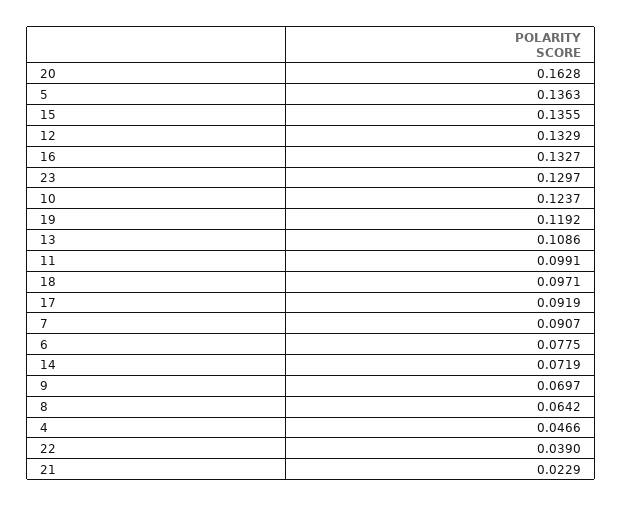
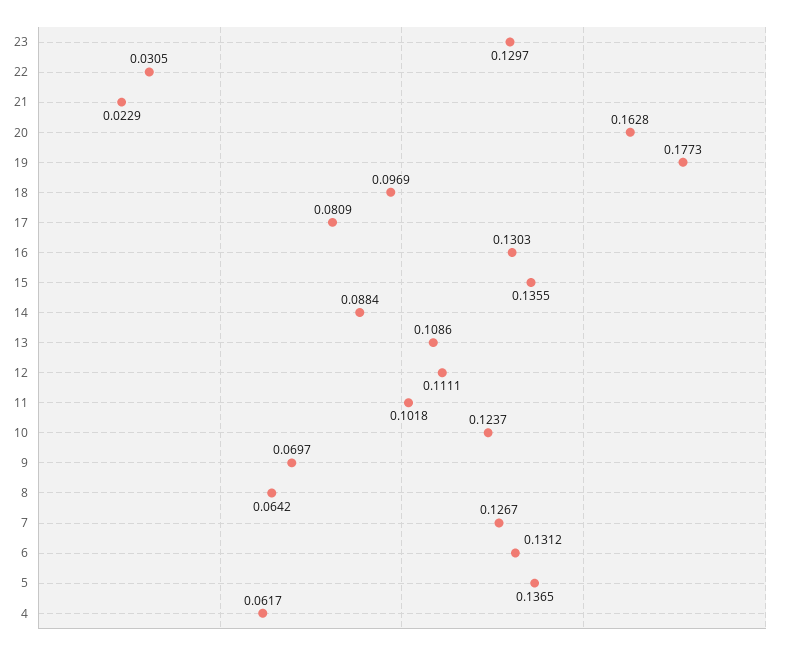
5: 0.1363 -> 0.1365
12: 0.1329 -> 0.1111
16: 0.1327 -> 0.1303
19: 0.1192 -> 0.1773
11: 0.0991 -> 0.1018
18: 0.0971 -> 0.0969
17: 0.0919 -> 0.0809
7: 0.0907 -> 0.1267
6: 0.0775 -> 0.1312
14: 0.0719 -> 0.0884
4: 0.0466 -> 0.0617
22: 0.039 -> 0.0305

